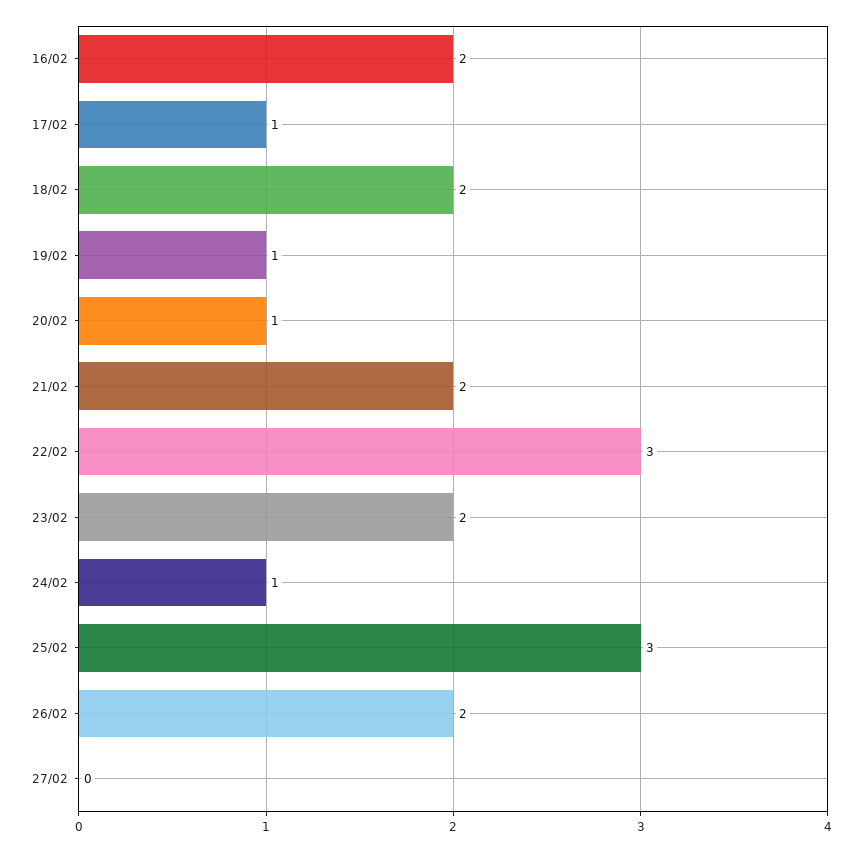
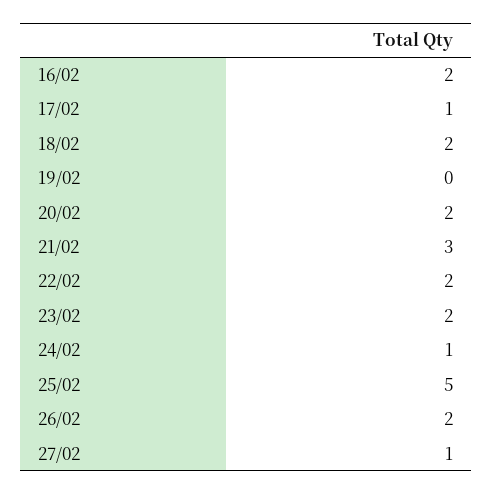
19/02: 1 -> 0
20/02: 1 -> 2
21/02: 2 -> 3
22/02: 3 -> 2
25/02: 3 -> 5
27/02: 0 -> 1

